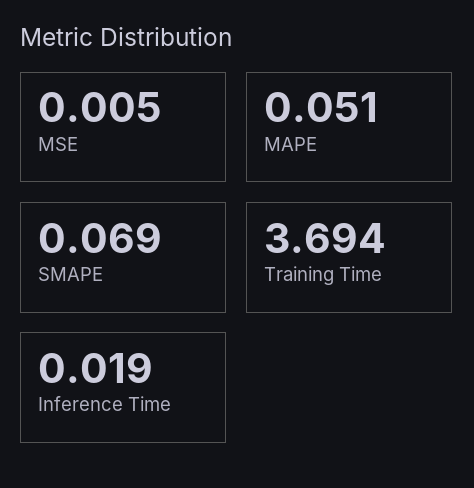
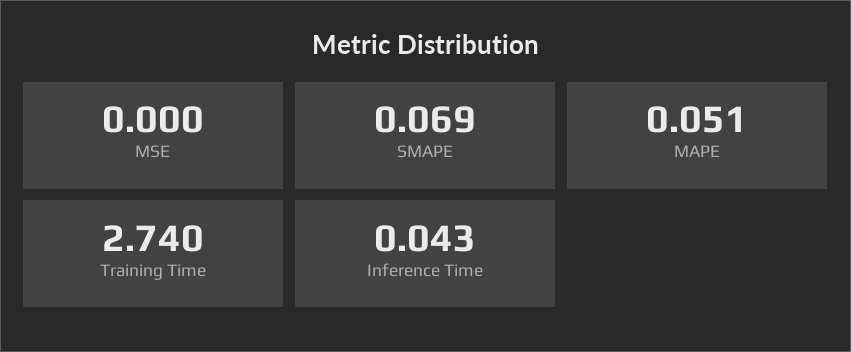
MSE: 0.005 -> 0
Training Time: 3.694 -> 2.74
Inference Time: 0.019 -> 0.043

